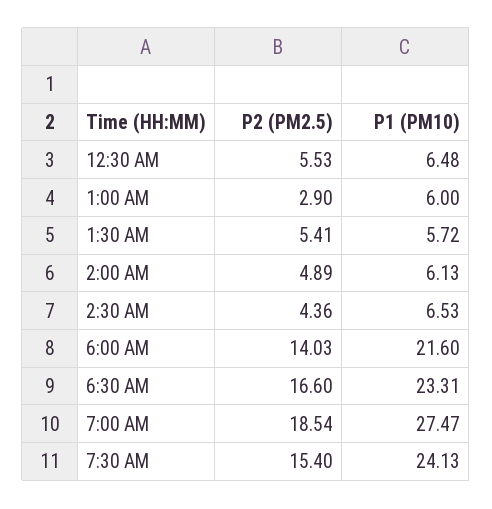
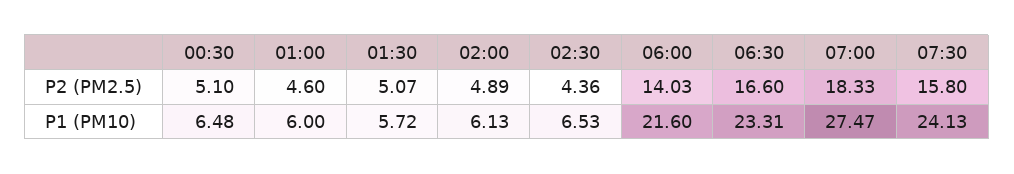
P2 (PM2.5), 12:30 AM: 5.53 -> 5.1
P2 (PM2.5), 1:00 AM: 2.9 -> 4.6
P2 (PM2.5), 1:30 AM: 5.41 -> 5.07
P2 (PM2.5), 7:00 AM: 18.54 -> 18.33
P2 (PM2.5), 7:30 AM: 15.4 -> 15.8

